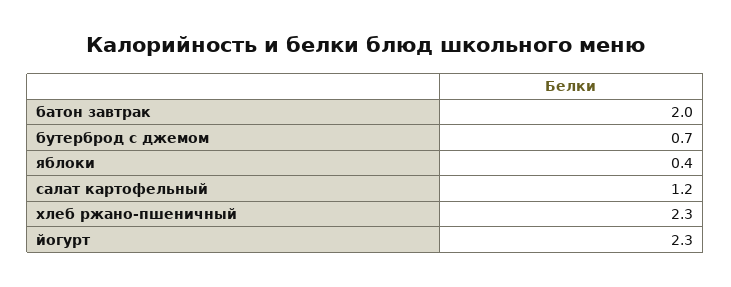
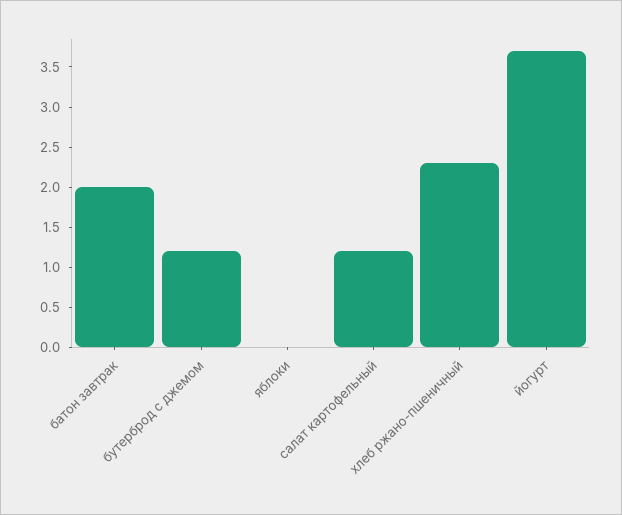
бутерброд с джемом: 0.7 -> 1.2
яблоки: 0.4 -> 0
йогурт: 2.3 -> 3.7

